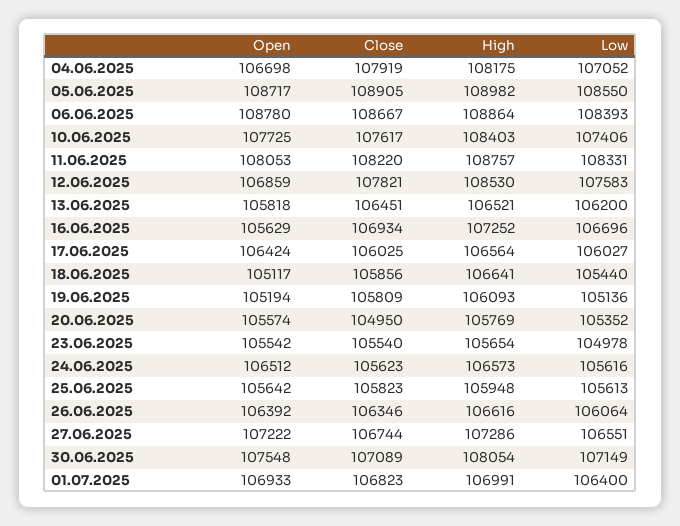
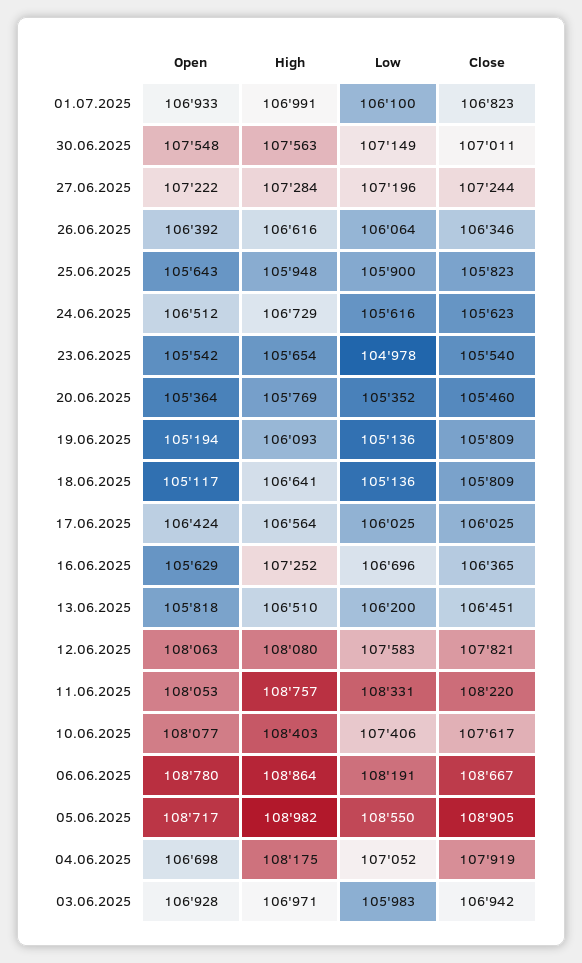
Low, 06.06.2025: 108393 -> 108191
Open, 10.06.2025: 107725 -> 108077
Open, 12.06.2025: 106859 -> 108063
High, 12.06.2025: 108530 -> 108080
High, 13.06.2025: 106521 -> 106510
Close, 16.06.2025: 106934 -> 106365
Low, 17.06.2025: 106027 -> 106025
Close, 18.06.2025: 105856 -> 105809
Low, 18.06.2025: 105440 -> 105136
Open, 20.06.2025: 105574 -> 105364
Close, 20.06.2025: 104950 -> 105460
High, 24.06.2025: 106573 -> 106729
Open, 25.06.2025: 105642 -> 105643
Low, 25.06.2025: 105613 -> 105900
Close, 27.06.2025: 106744 -> 107244
High, 27.06.2025: 107286 -> 107284
Low, 27.06.2025: 106551 -> 107196
Close, 30.06.2025: 107089 -> 107011
High, 30.06.2025: 108054 -> 107563
Low, 01.07.2025: 106400 -> 106100
Open, 03.06.2025: none -> 106928
High, 03.06.2025: none -> 106971
Low, 03.06.2025: none -> 105983
Close, 03.06.2025: none -> 106942

